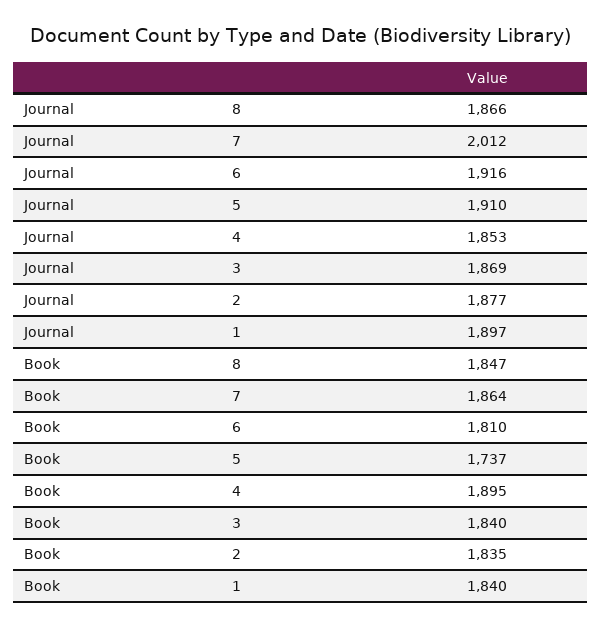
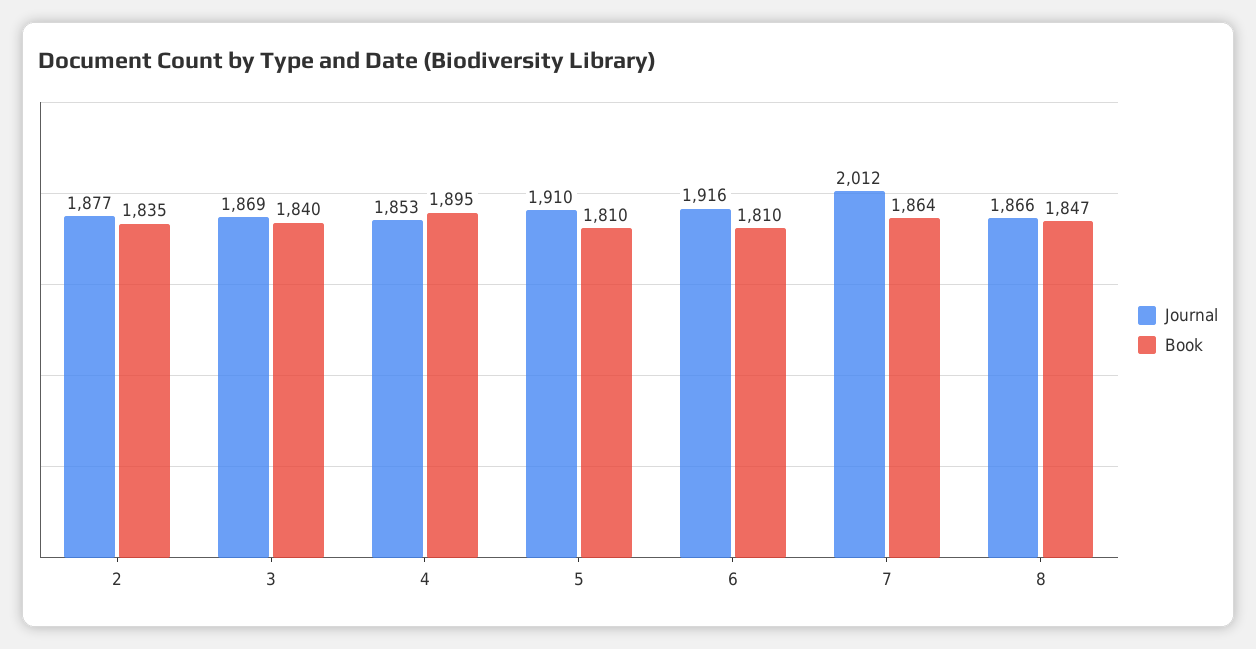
Journal, 1: 1897 -> none
Book, 5: 1737 -> 1810
Book, 1: 1840 -> none

